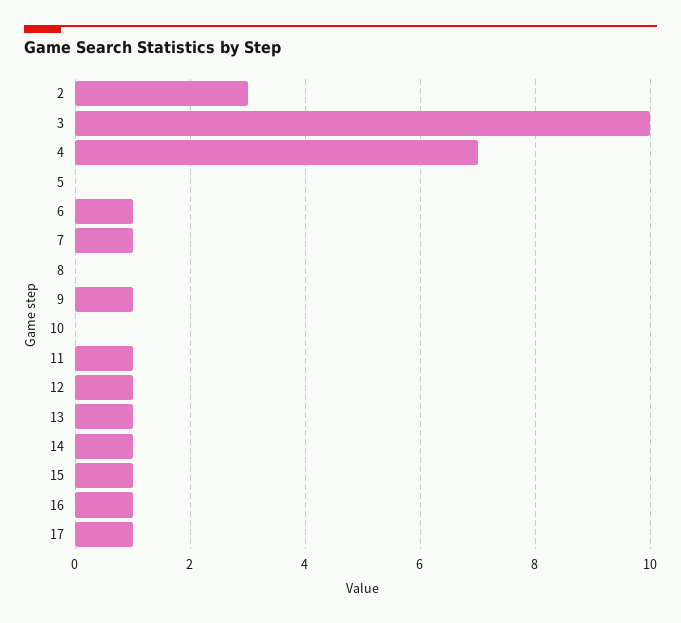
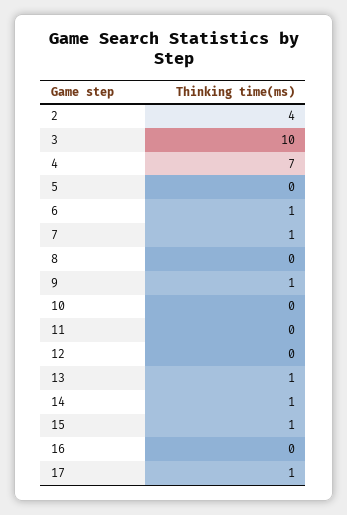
2: 3 -> 4
11: 1 -> 0
12: 1 -> 0
16: 1 -> 0

